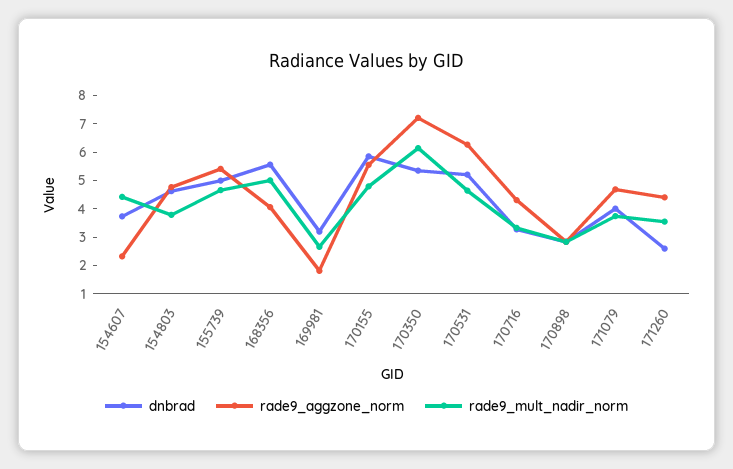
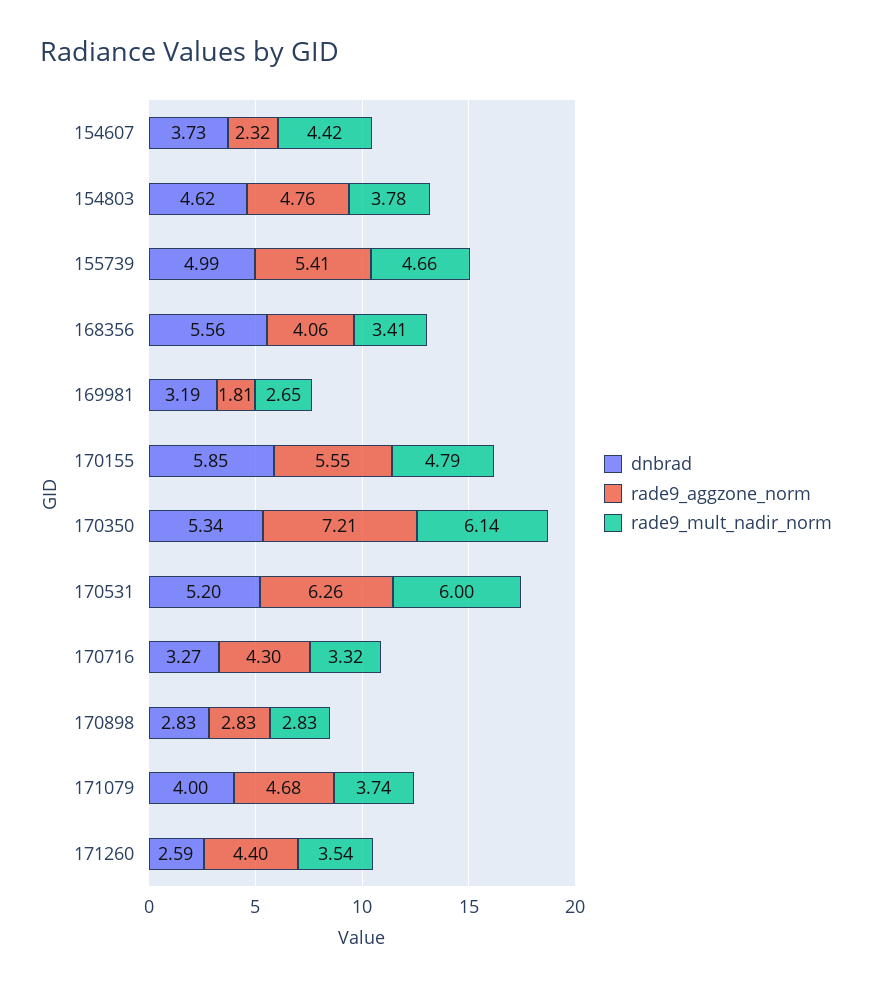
rade9_mult_nadir_norm, 168356: 5 -> 3.41
rade9_mult_nadir_norm, 170531: 4.5 -> 6

